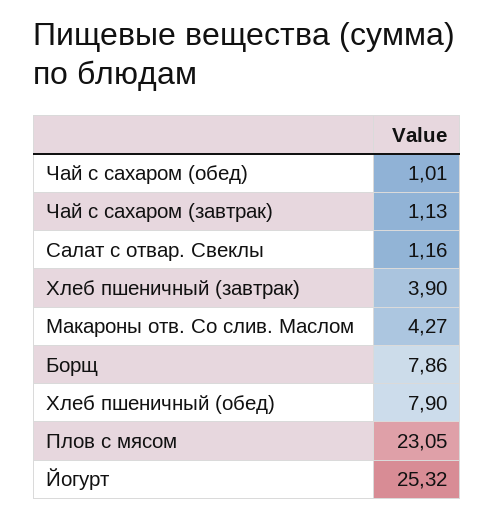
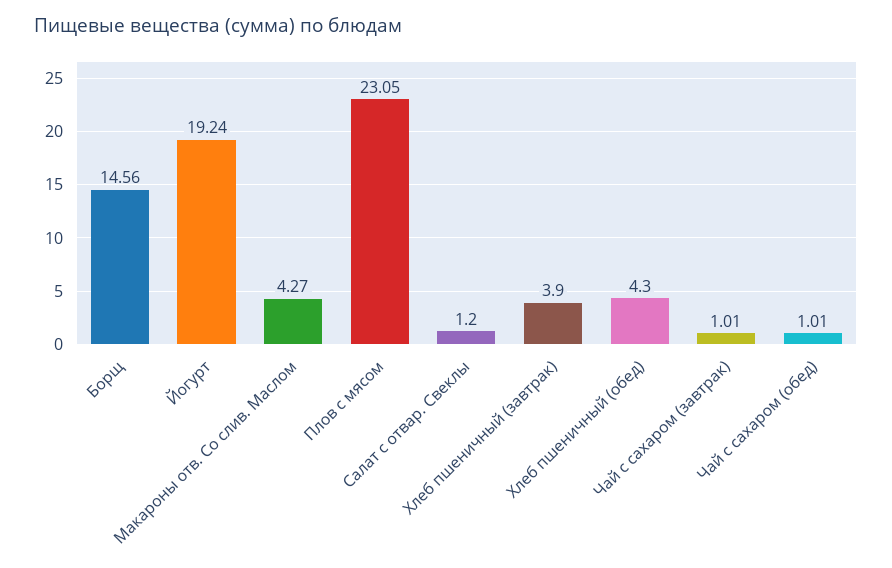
Чай с сахаром (завтрак): 1.13 -> 1.01
Салат с отвар. Свеклы: 1.16 -> 1.2
Борщ: 7.86 -> 14.56
Хлеб пшеничный (обед): 7.9 -> 4.3
Йогурт: 25.32 -> 19.24

